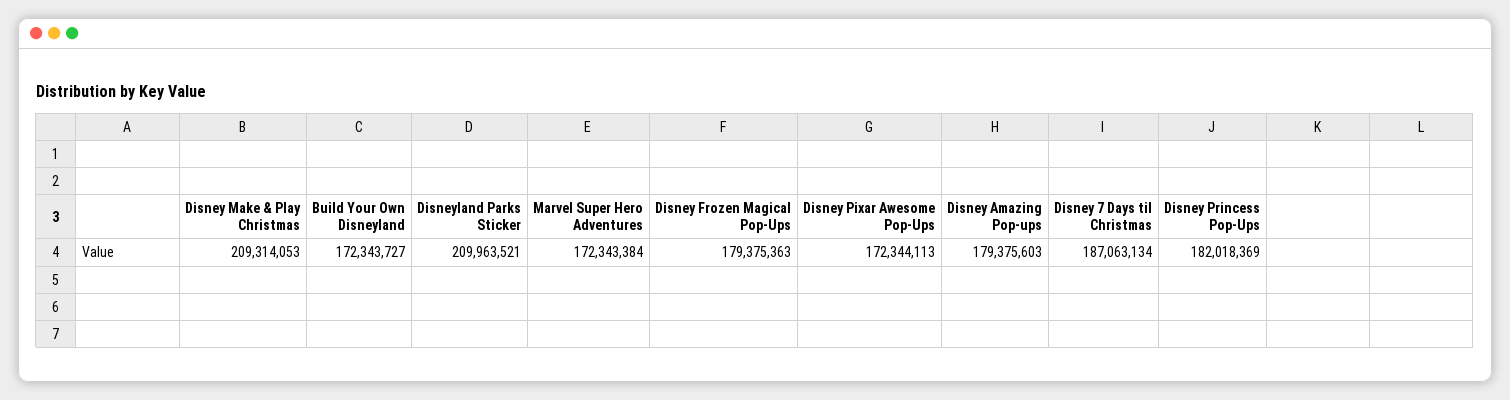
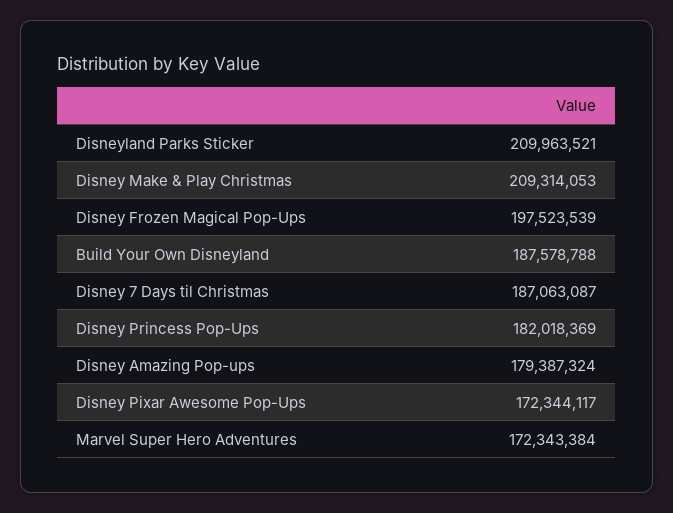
Build Your Own Disneyland: 172343727 -> 187578788
Disney Frozen Magical Pop-Ups: 179375363 -> 197523539
Disney Pixar Awesome Pop-Ups: 172344113 -> 172344117
Disney Amazing Pop-ups: 179375603 -> 179387324
Disney 7 Days til Christmas: 187063134 -> 187063087

